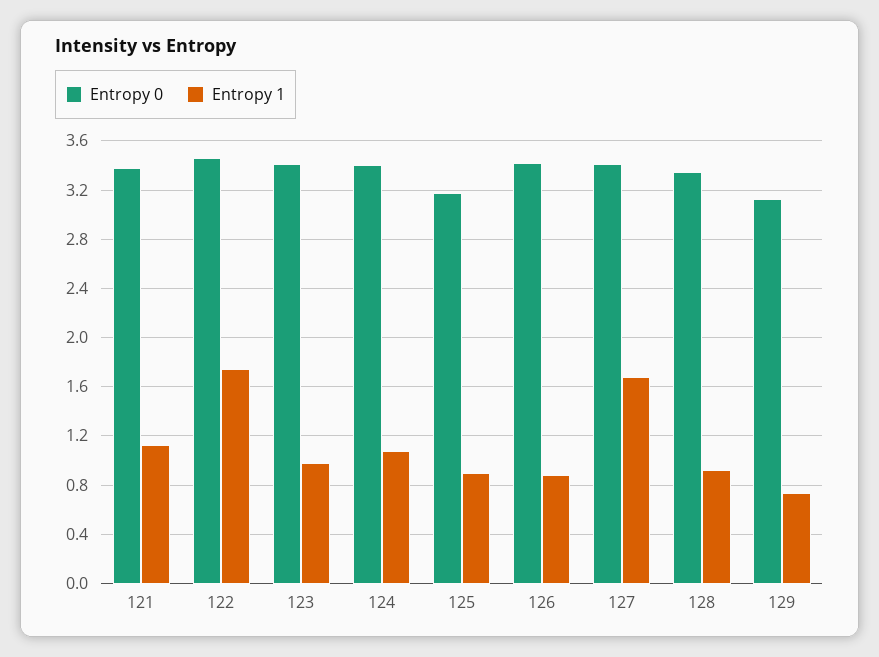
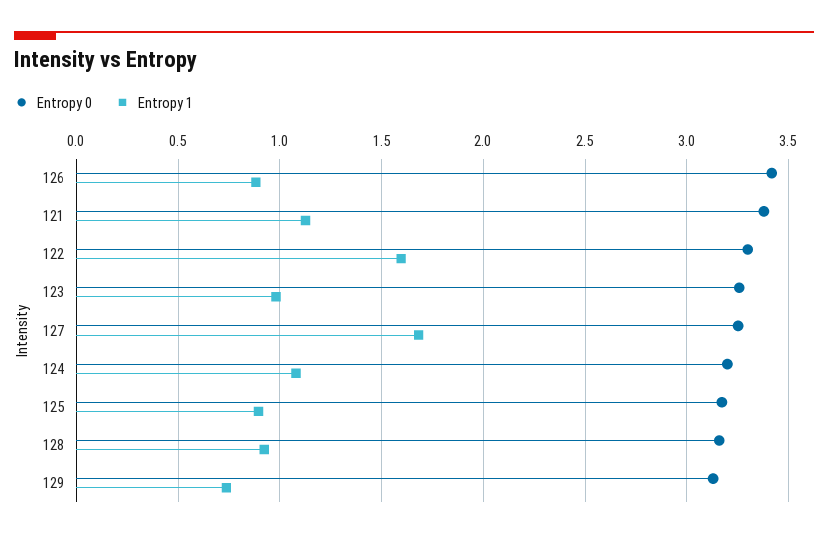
Entropy 0, 122: 3.45 -> 3.3
Entropy 1, 122: 1.75 -> 1.6
Entropy 0, 123: 3.4 -> 3.25
Entropy 0, 124: 3.4 -> 3.2
Entropy 0, 127: 3.4 -> 3.25
Entropy 0, 128: 3.35 -> 3.15

